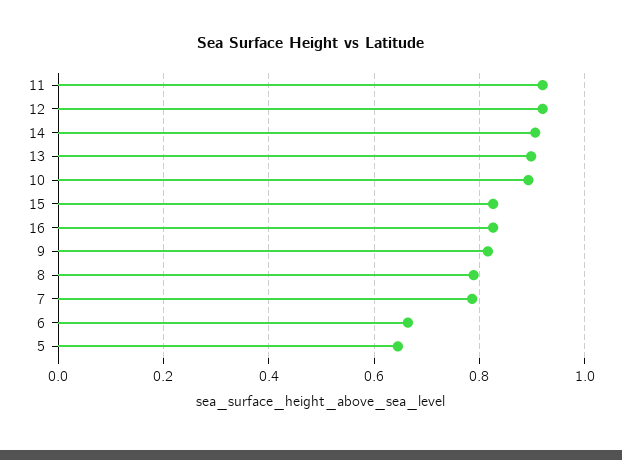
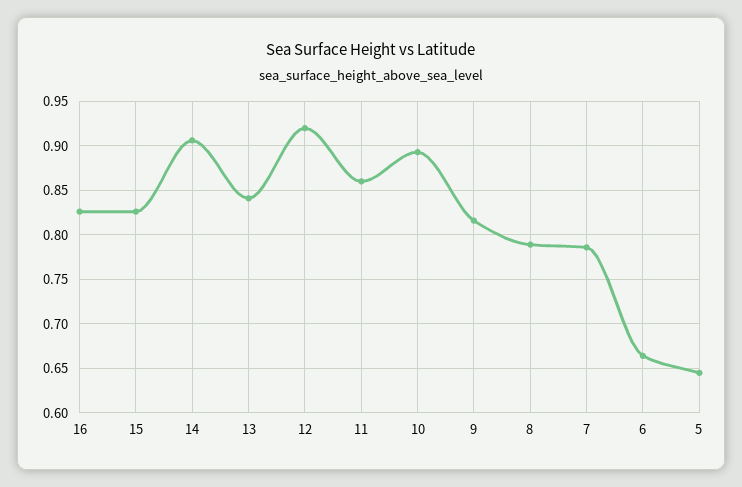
11: 0.92 -> 0.86
13: 0.9 -> 0.84

